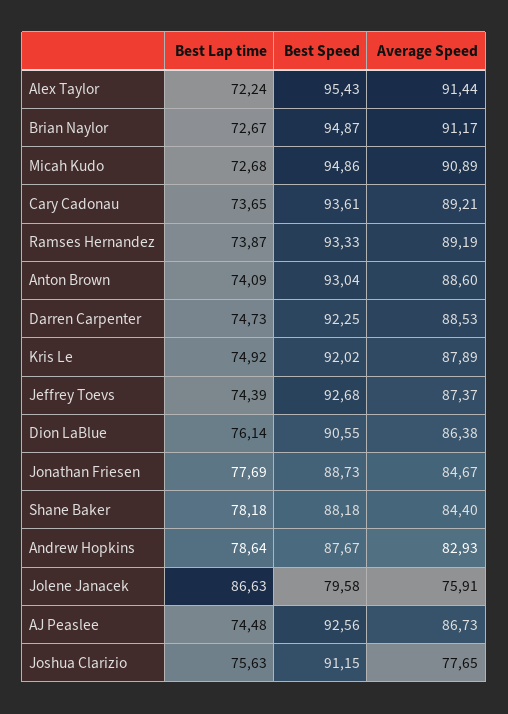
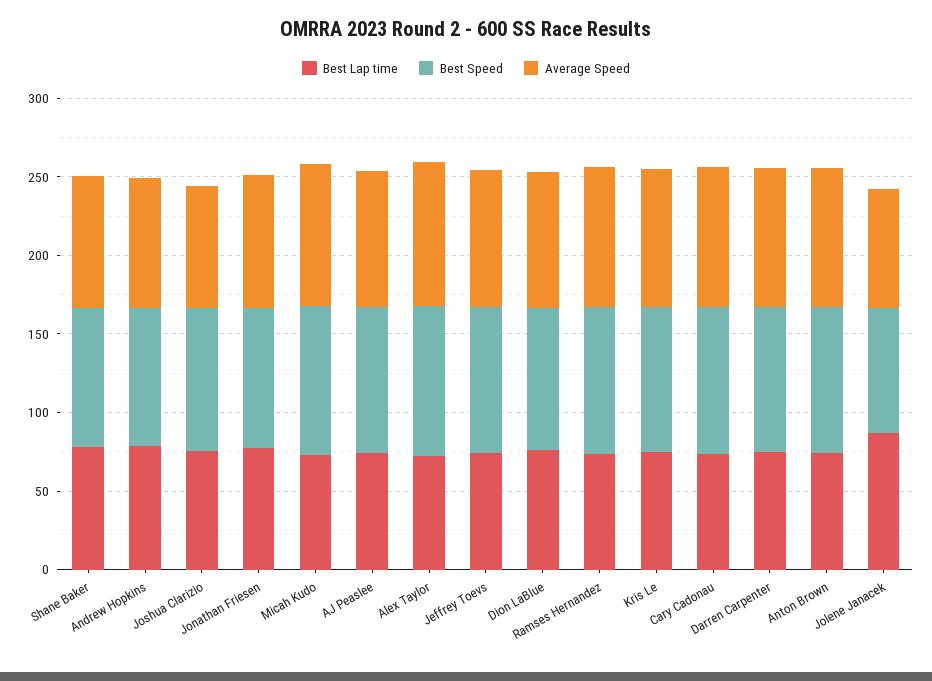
Best Lap time, Brian Naylor: 72.67 -> none
Best Speed, Brian Naylor: 94.87 -> none
Average Speed, Brian Naylor: 91.17 -> none

